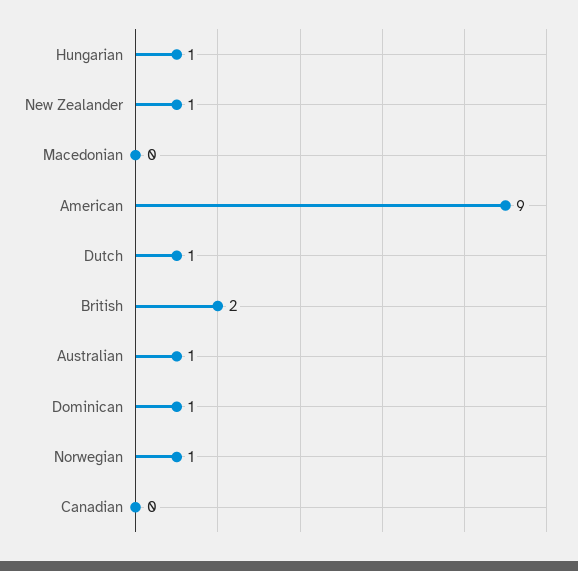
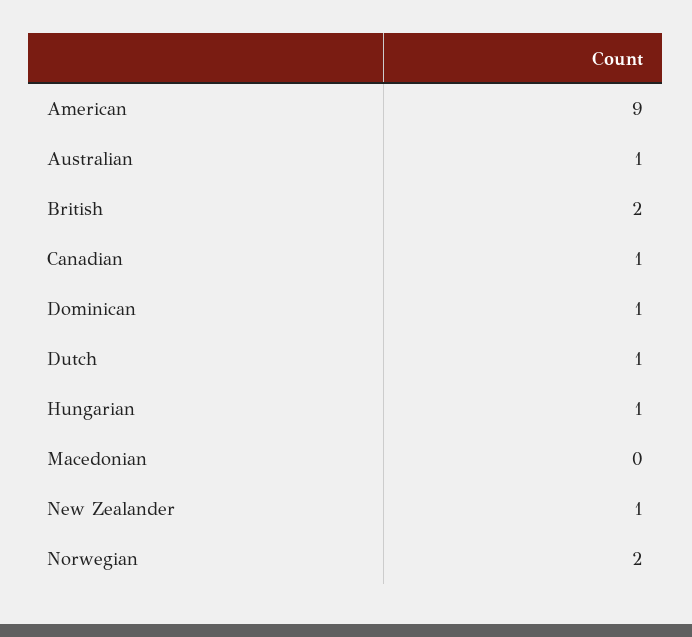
Norwegian: 1 -> 2
Canadian: 0 -> 1

